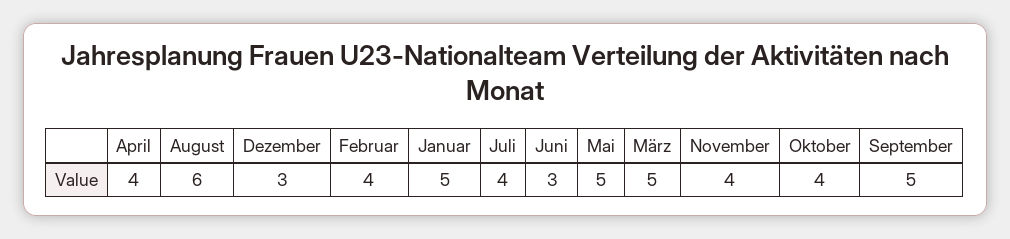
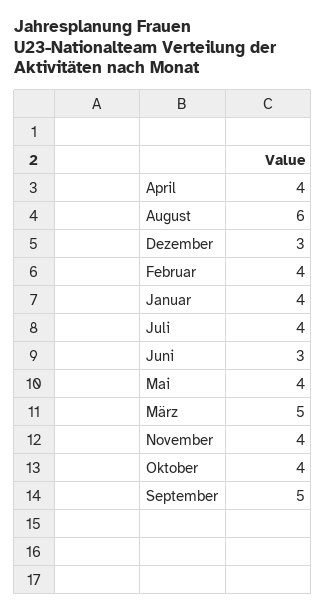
Januar: 5 -> 4
Mai: 5 -> 4

